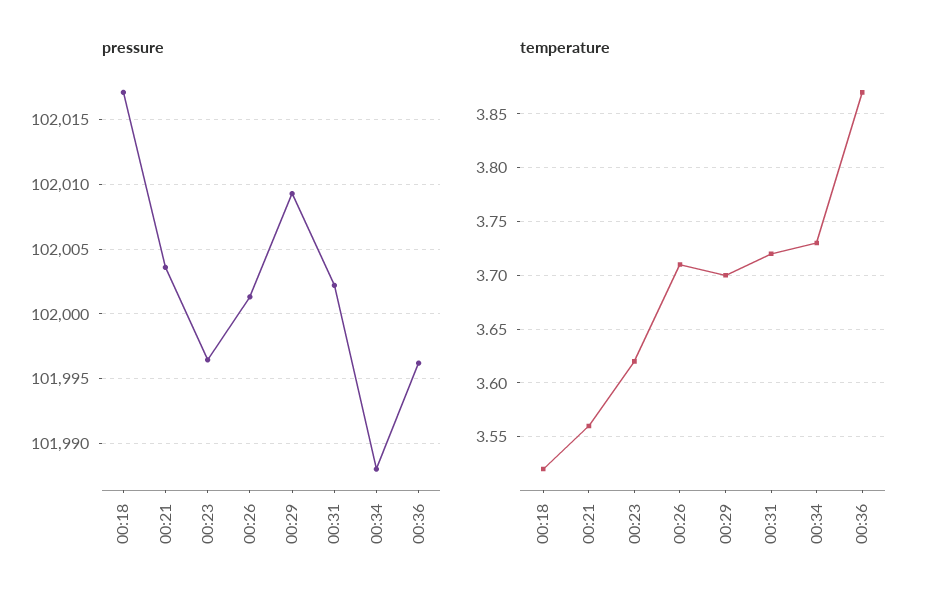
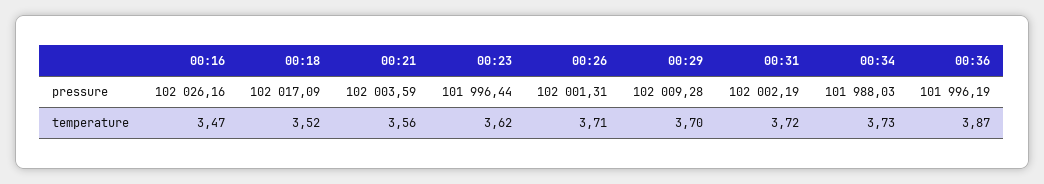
pressure, 00:16: none -> 102026.16
temperature, 00:16: none -> 3.47

